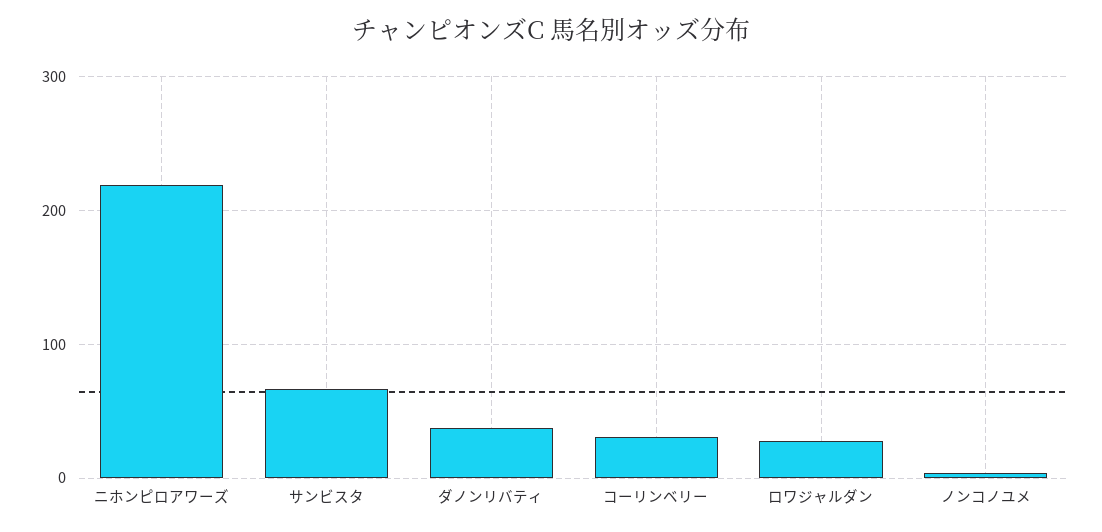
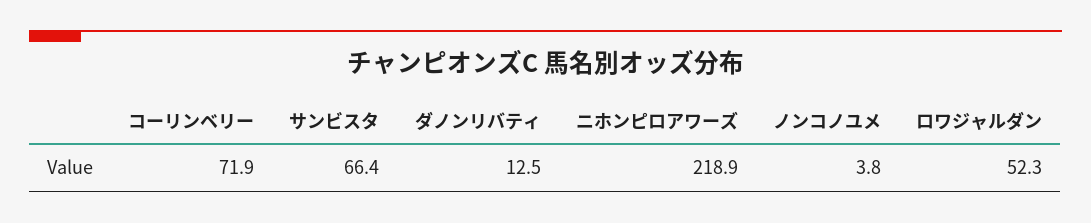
ダノンリバティ: 40 -> 12.5
コーリンベリー: 30 -> 71.9
ロワジャルダン: 30 -> 52.3

